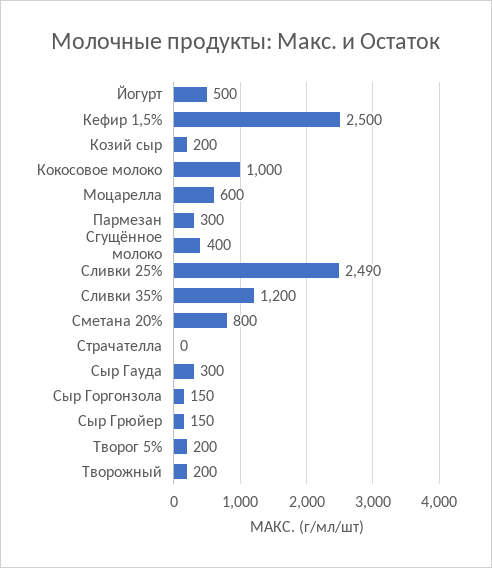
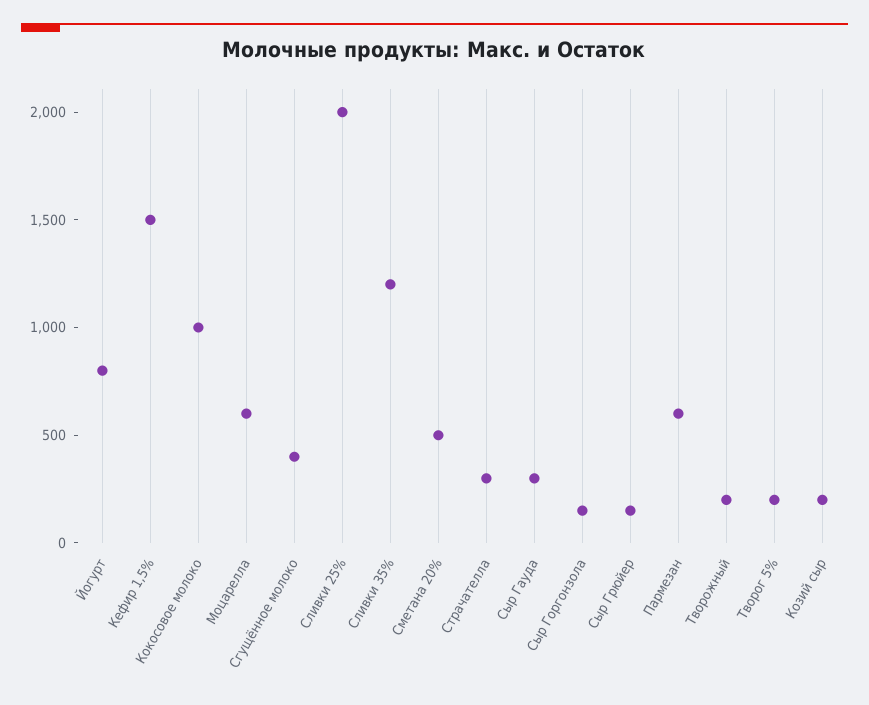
Йогурт: 500 -> 800
Кефир 1,5%: 2500 -> 1500
Пармезан: 300 -> 600
Сливки 25%: 2490 -> 2000
Сметана 20%: 800 -> 500
Страчателла: 0 -> 300

